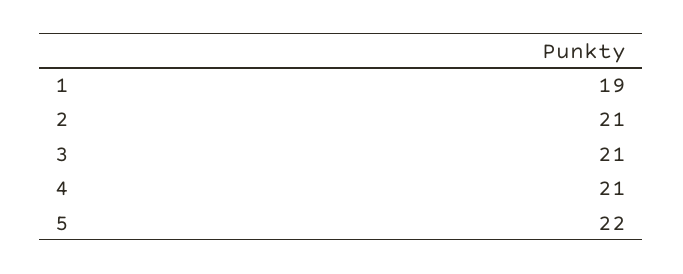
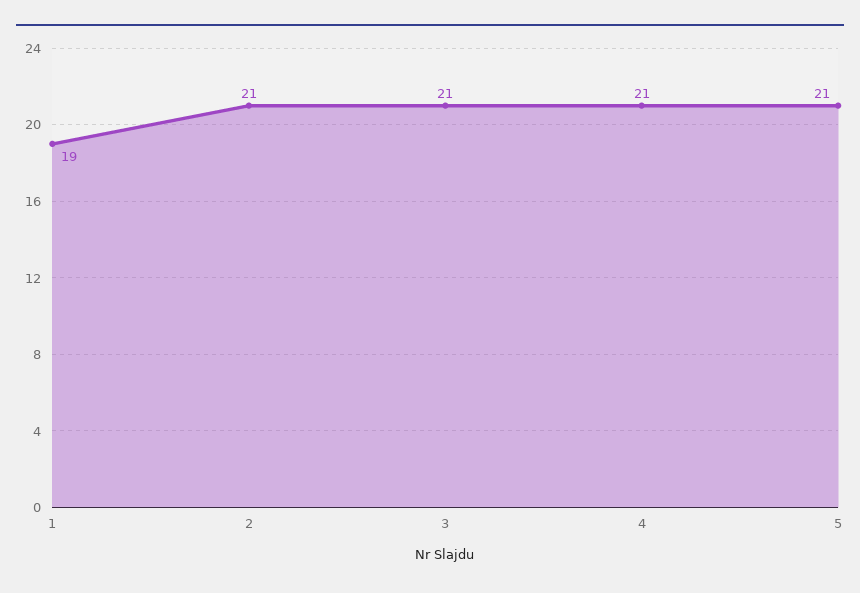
5: 22 -> 21

